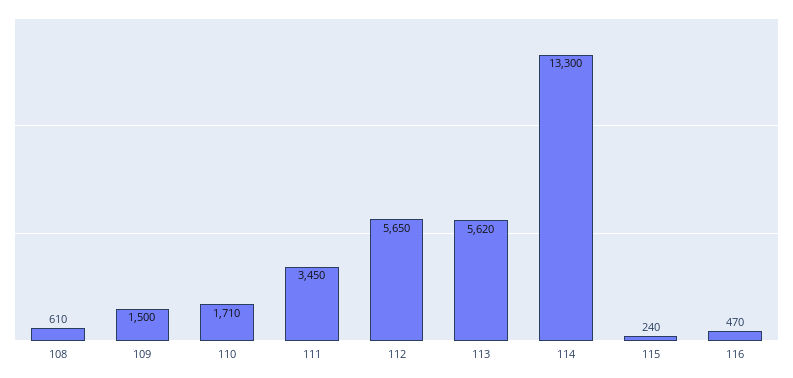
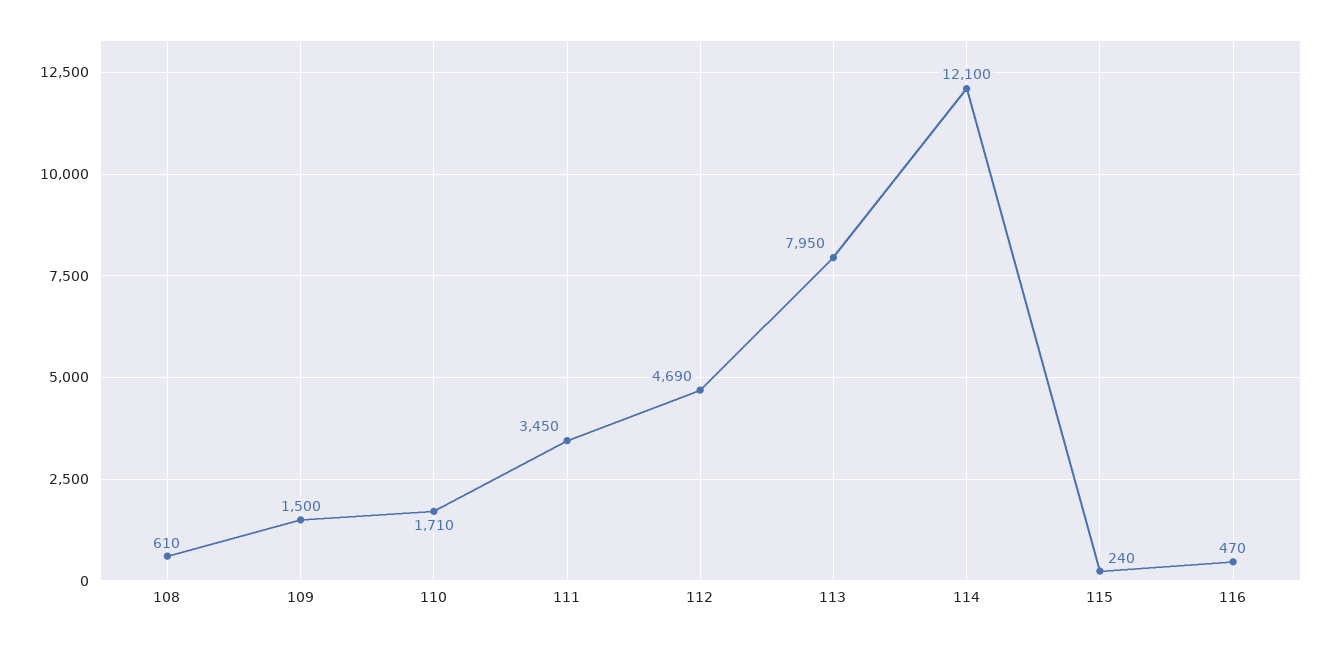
112: 5650 -> 4690
113: 5620 -> 7950
114: 13300 -> 12100

